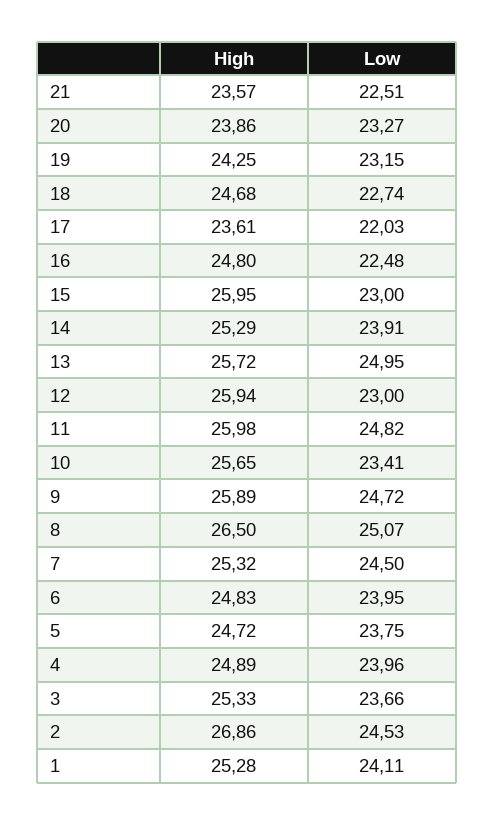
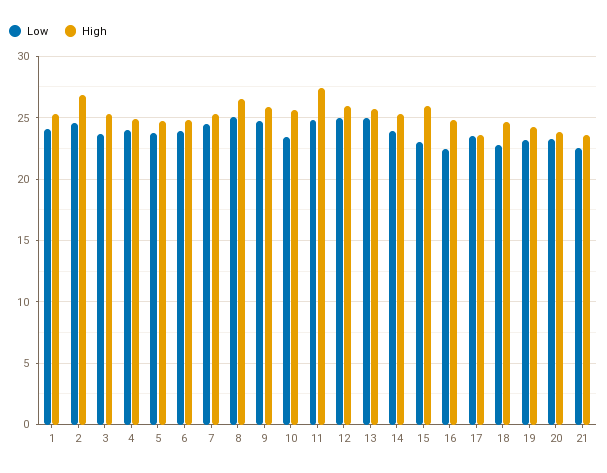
Low, 17: 22.03 -> 23.5
Low, 12: 23 -> 25
High, 11: 25.98 -> 27.5

